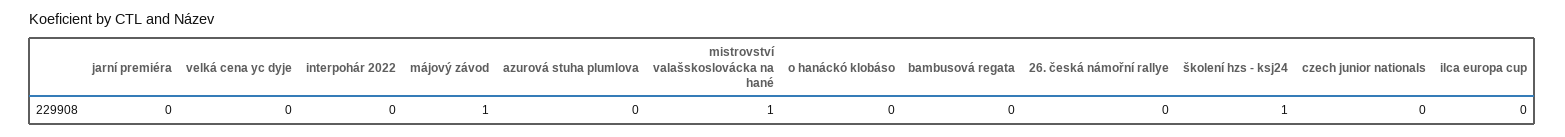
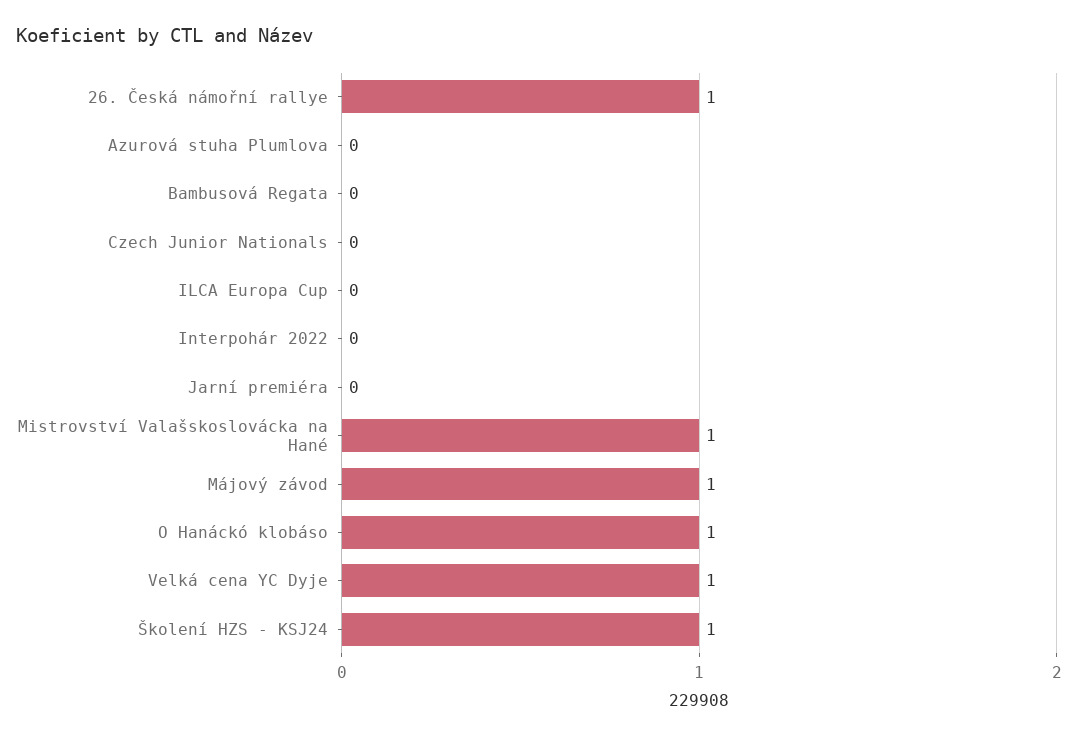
velká cena yc dyje: 0 -> 1
o hanáckó klobáso: 0 -> 1
26. česká námořní rallye: 0 -> 1

